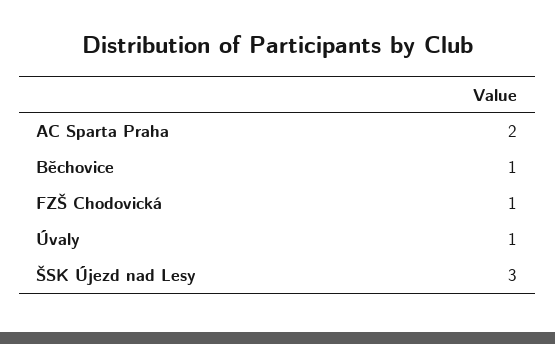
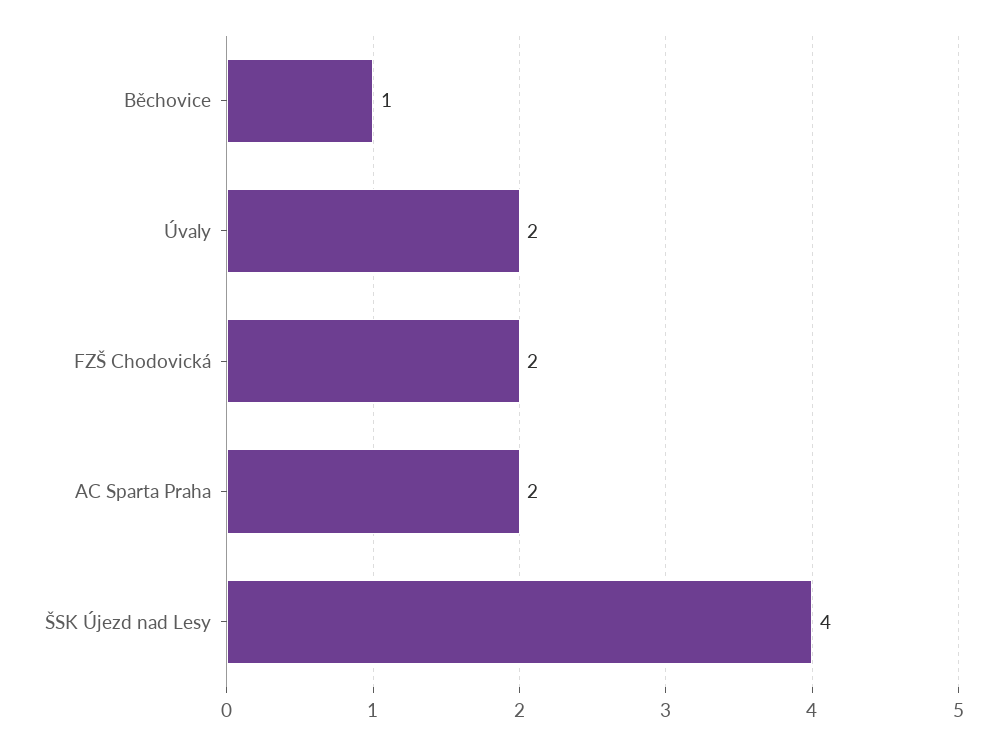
FZŠ Chodovická: 1 -> 2
Úvaly: 1 -> 2
ŠSK Újezd nad Lesy: 3 -> 4

